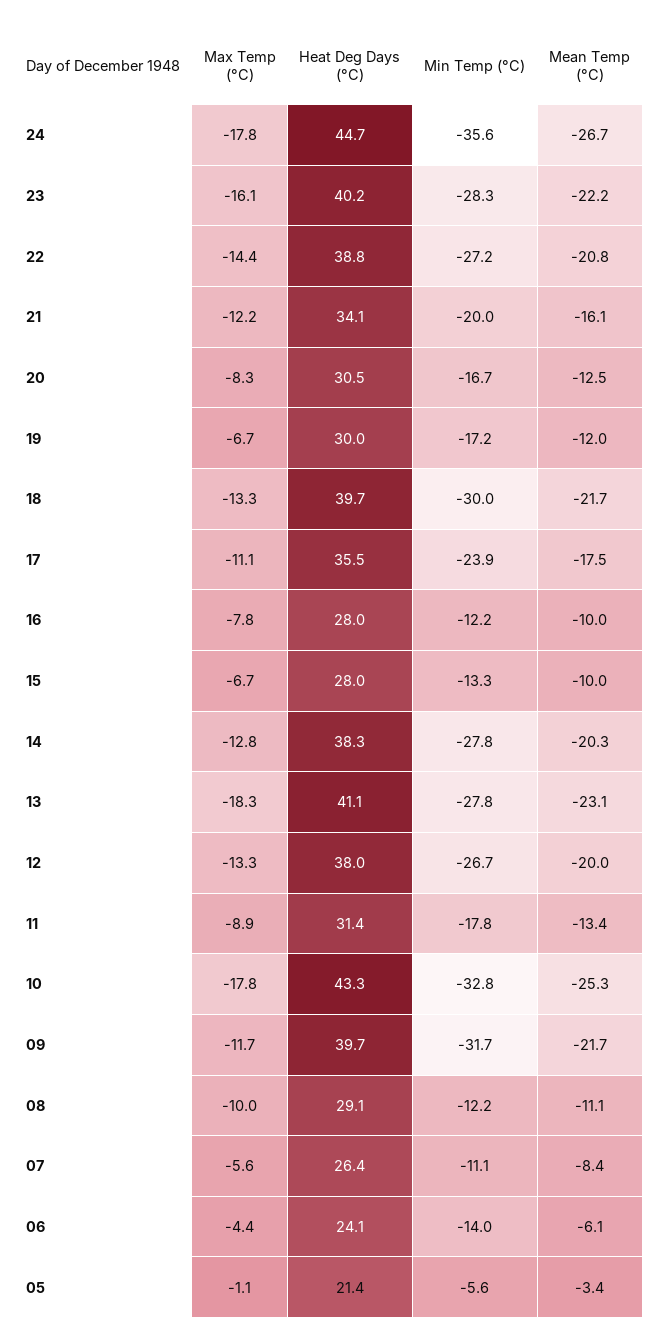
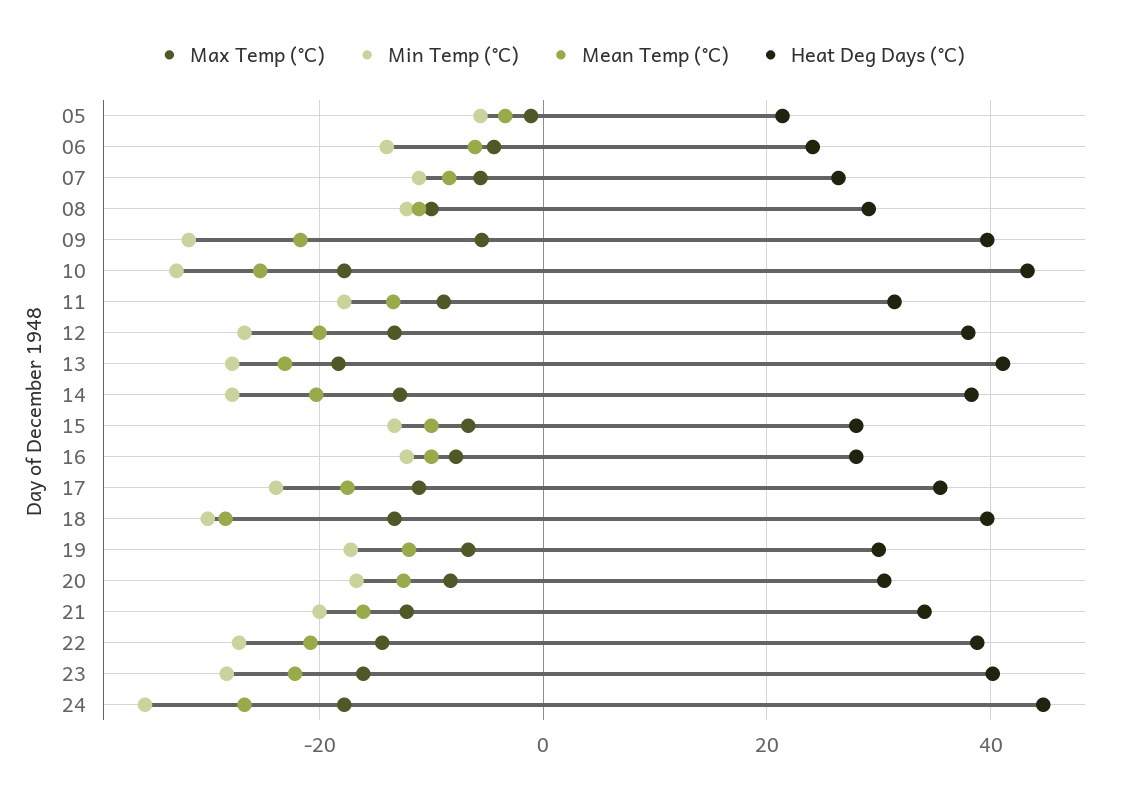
Mean Temp (°C), 18: -21.7 -> -28
Max Temp (°C), 09: -11.7 -> -6

